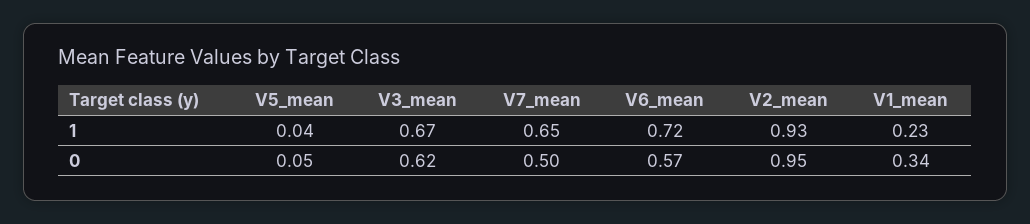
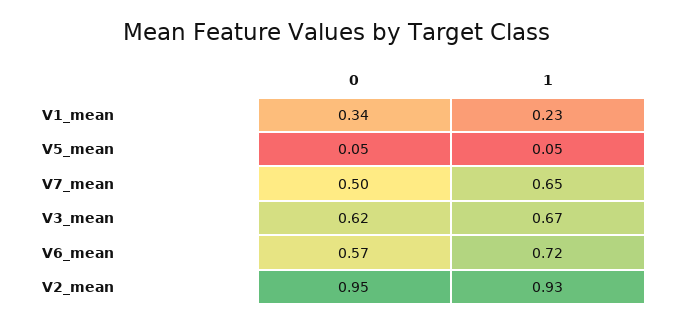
V5_mean, 1: 0.04 -> 0.05

